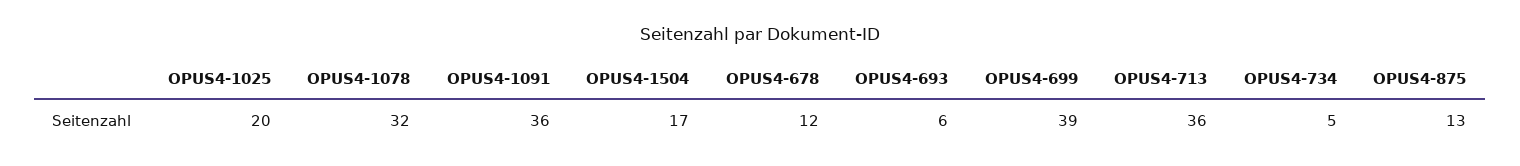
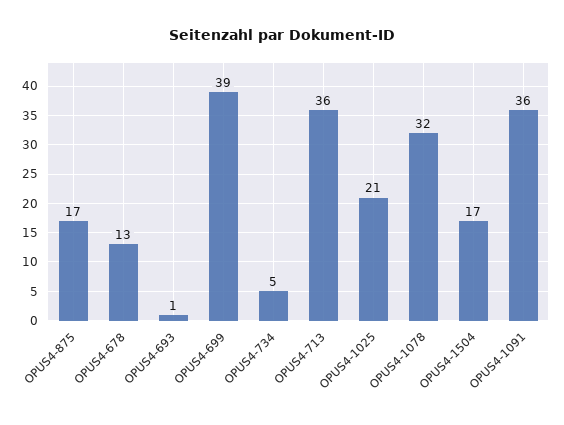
OPUS4-1025: 20 -> 21
OPUS4-678: 12 -> 13
OPUS4-693: 6 -> 1
OPUS4-875: 13 -> 17

